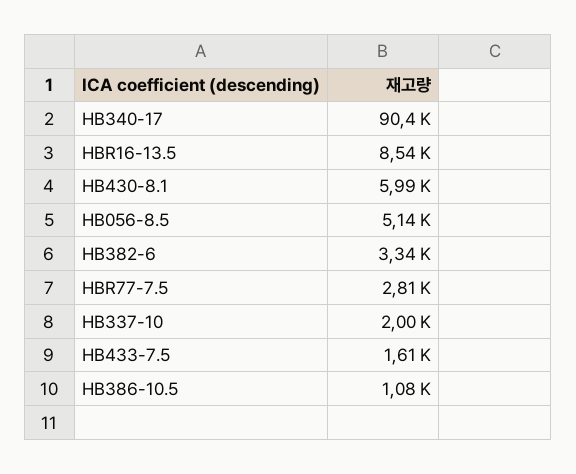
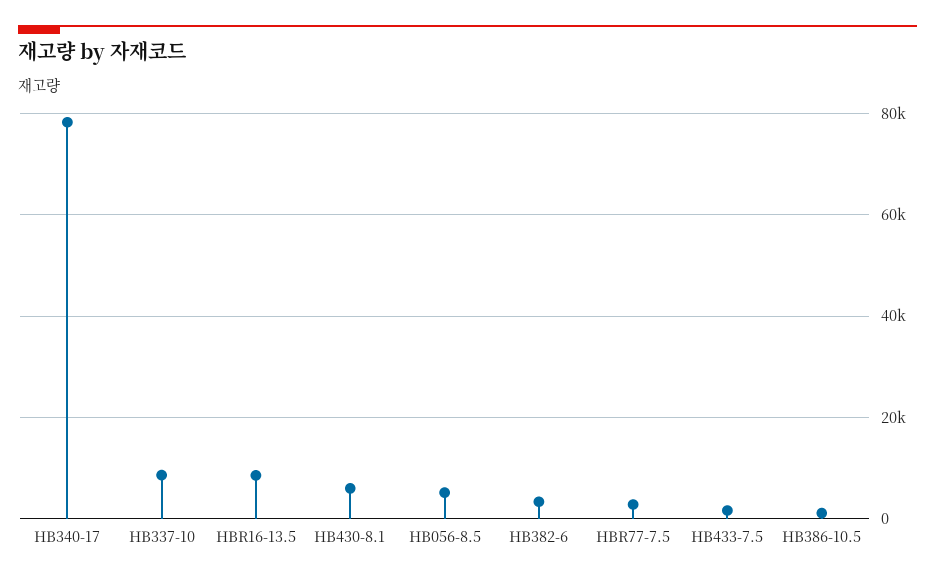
HB340-17: 90400 -> 78000
HB337-10: 2000 -> 8000

